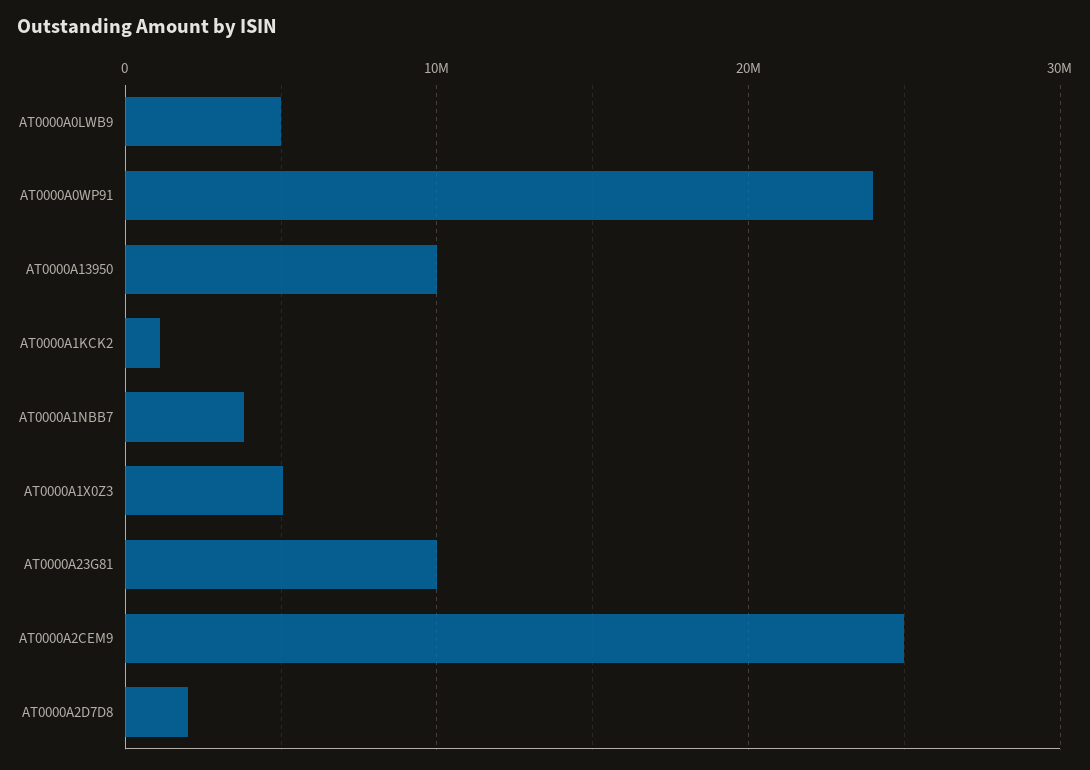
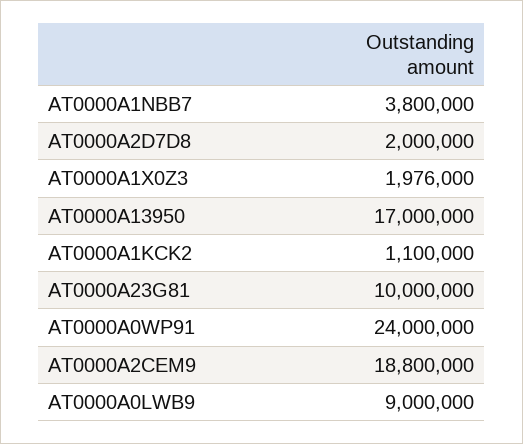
AT0000A0LWB9: 5000000 -> 9000000
AT0000A13950: 10000000 -> 17000000
AT0000A1X0Z3: 5000000 -> 1976000
AT0000A2CEM9: 25000000 -> 18800000

